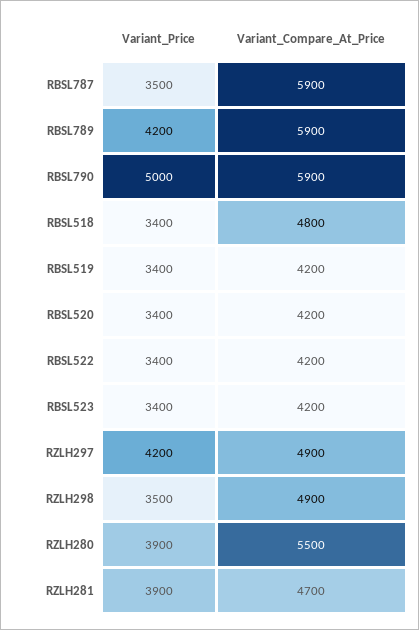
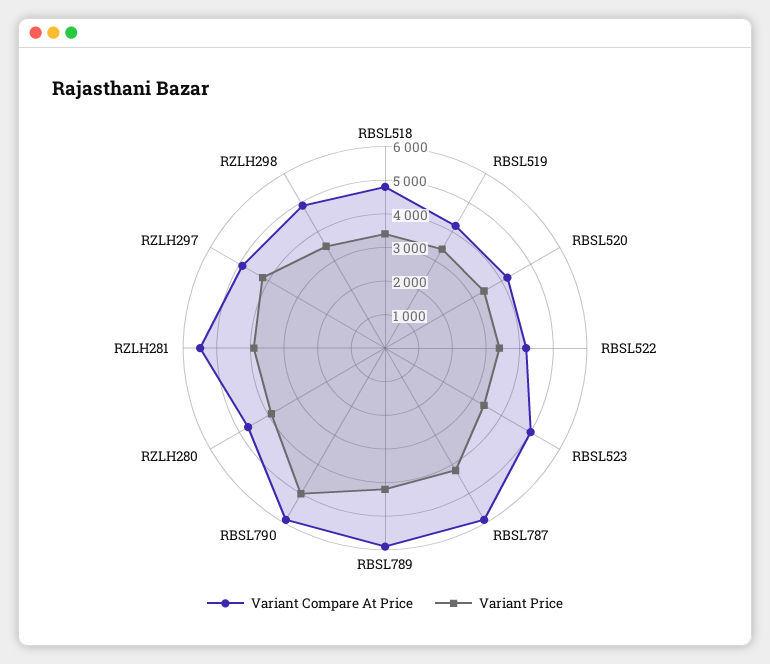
Variant_Price, RBSL787: 3500 -> 4250
Variant_Compare_At_Price, RBSL523: 4200 -> 5000
Variant_Compare_At_Price, RZLH280: 5500 -> 4750
Variant_Compare_At_Price, RZLH281: 4700 -> 5500

